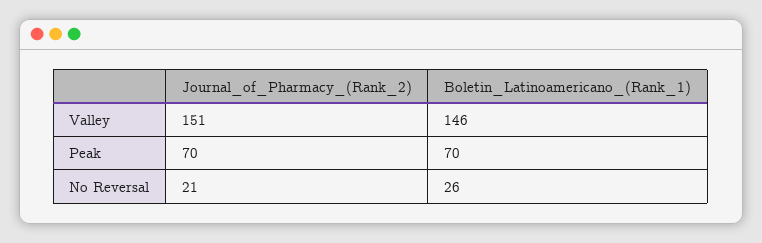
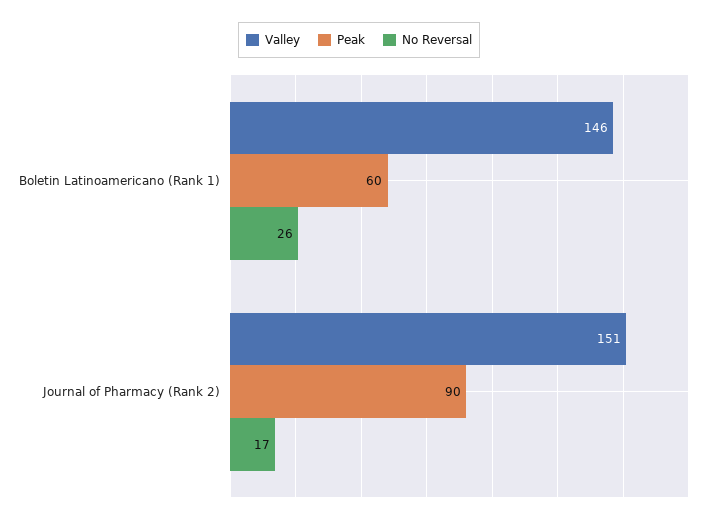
Peak, Journal_of_Pharmacy_(Rank_2): 70 -> 90
Peak, Boletin_Latinoamericano_(Rank_1): 70 -> 60
No Reversal, Journal_of_Pharmacy_(Rank_2): 21 -> 17

